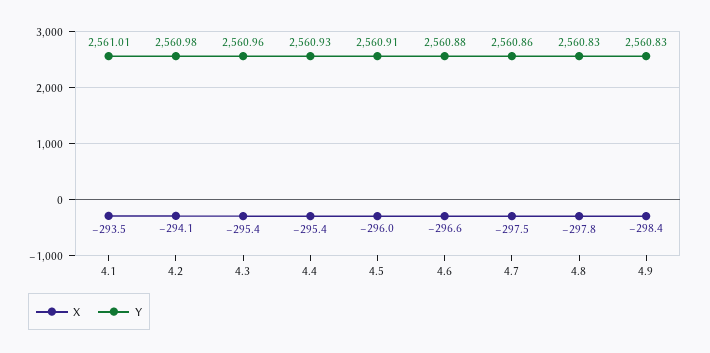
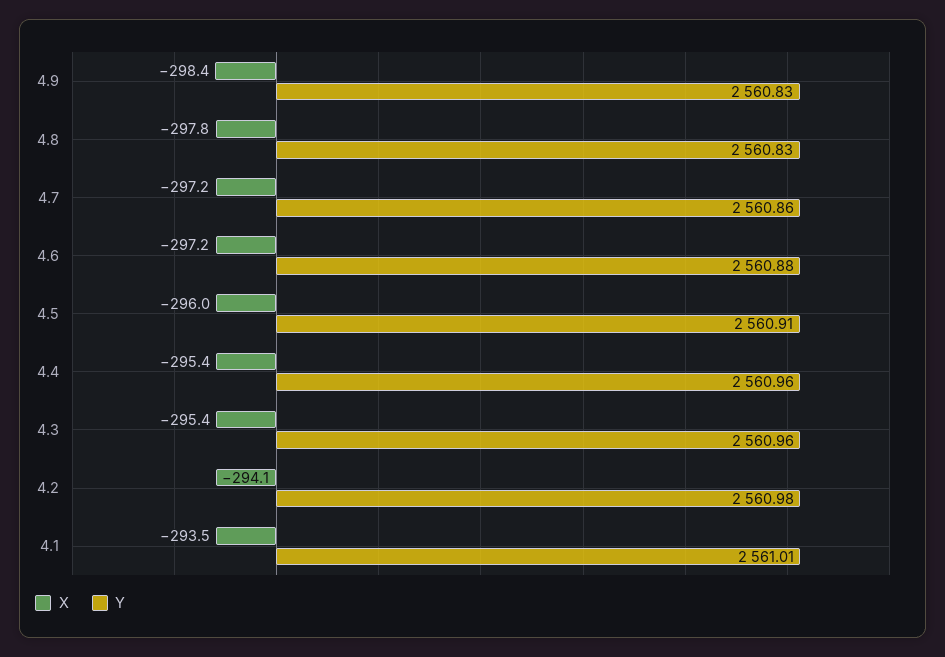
Y, 4.4: 2560.93 -> 2560.96
X, 4.6: -296.6 -> -297.2
X, 4.7: -297.5 -> -297.2

